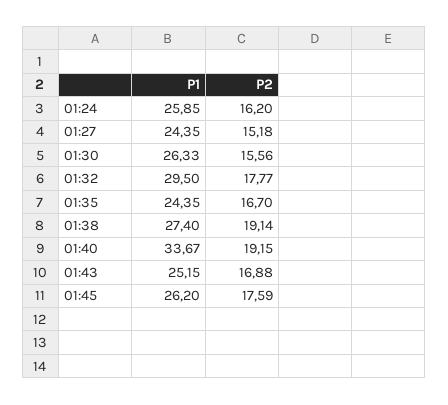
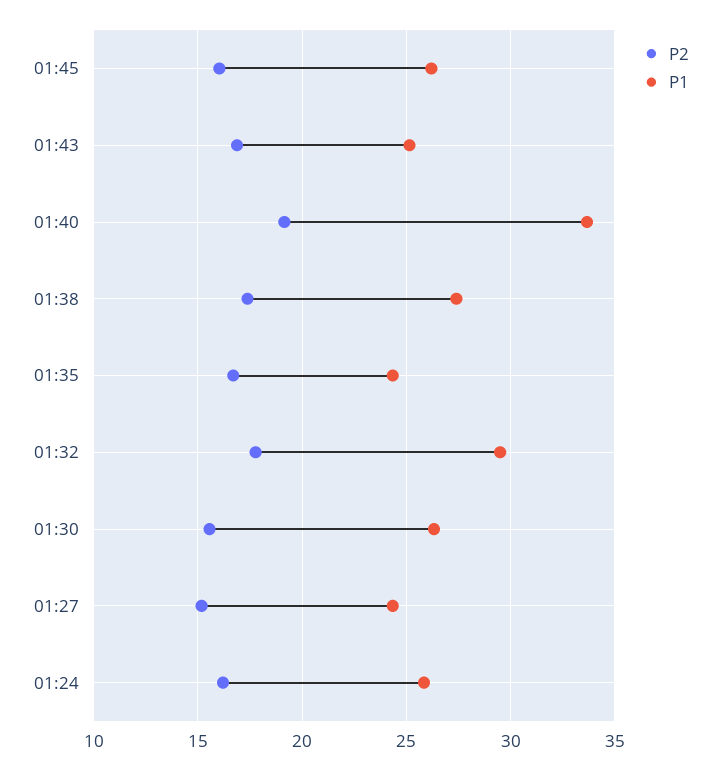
P2, 01:38: 19.14 -> 17.5
P2, 01:45: 17.59 -> 16

